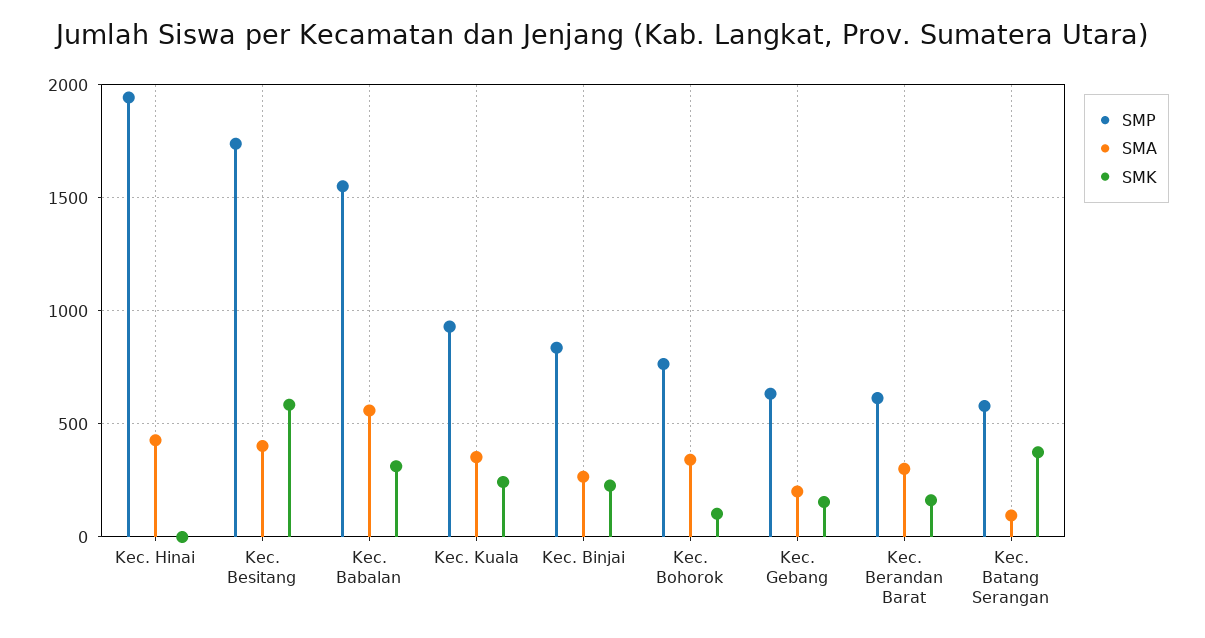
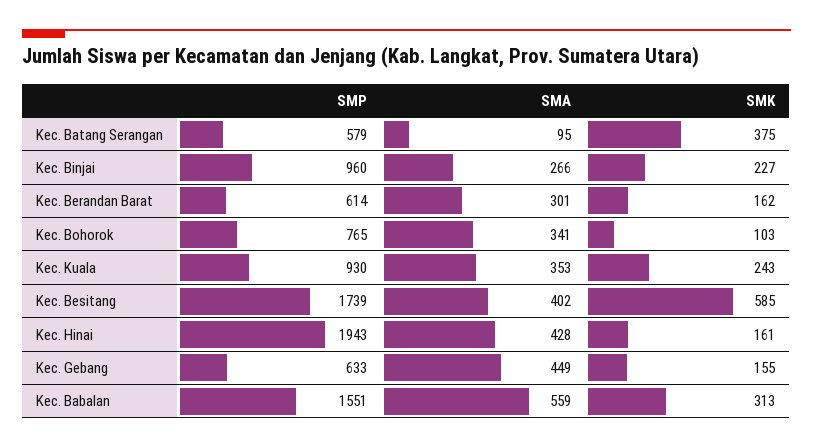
SMK, Kec. Hinai: 0 -> 161
SMP, Kec. Binjai: 850 -> 960
SMA, Kec. Gebang: 200 -> 449

